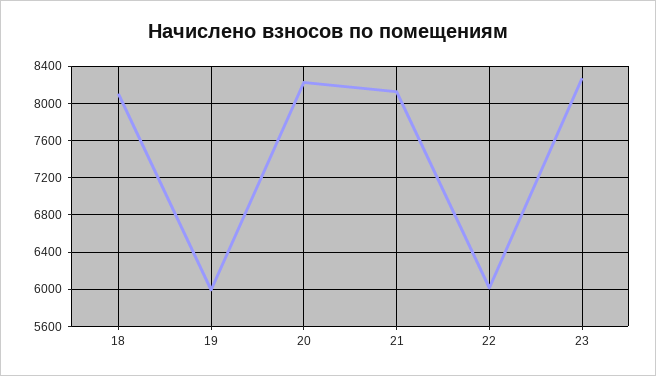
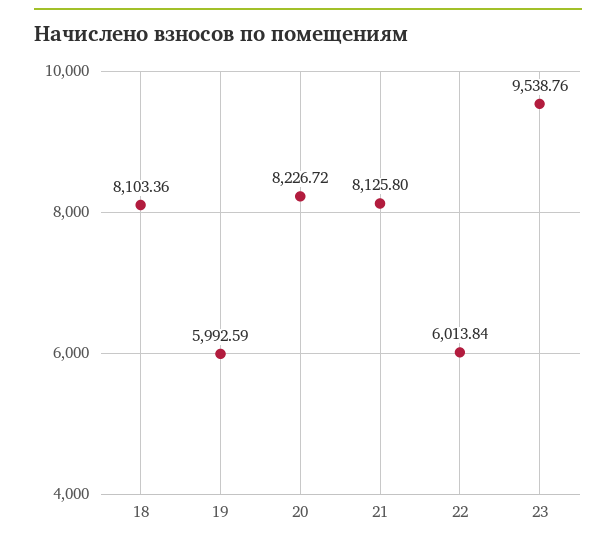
23: 8300 -> 9538.76

